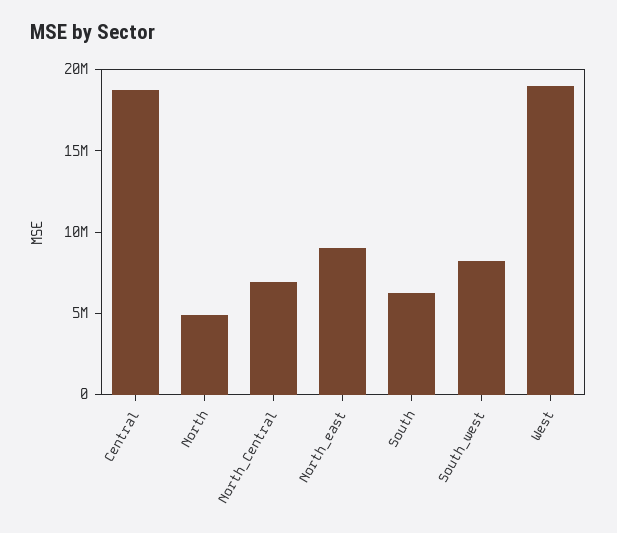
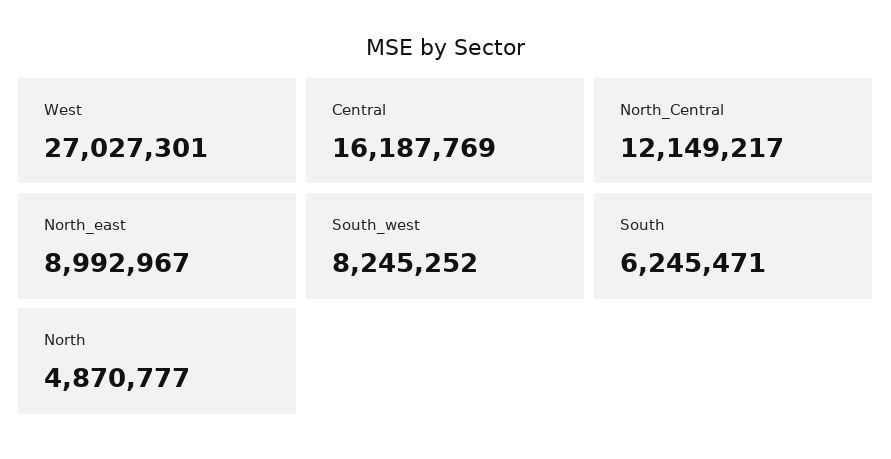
Central: 19000000 -> 16187769
North_Central: 7000000 -> 12149217
West: 19000000 -> 27027301

